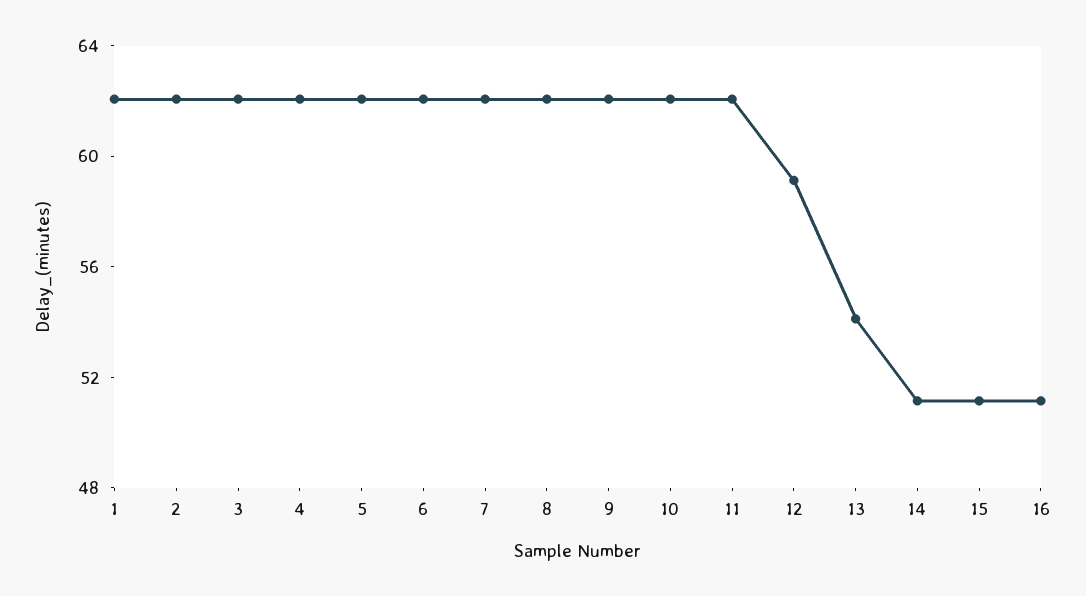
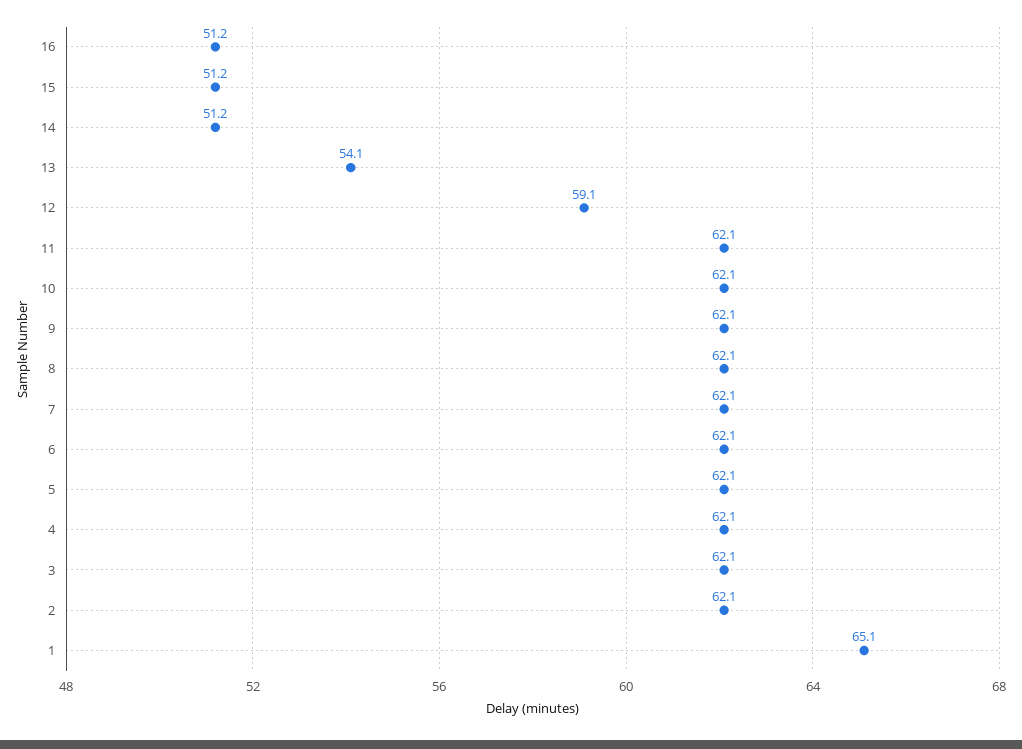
1: 62 -> 65.1

